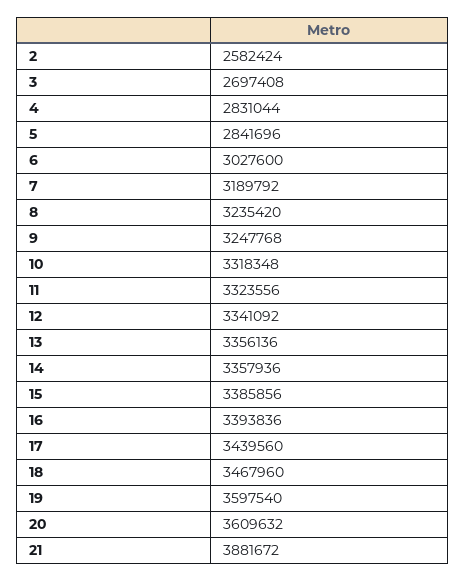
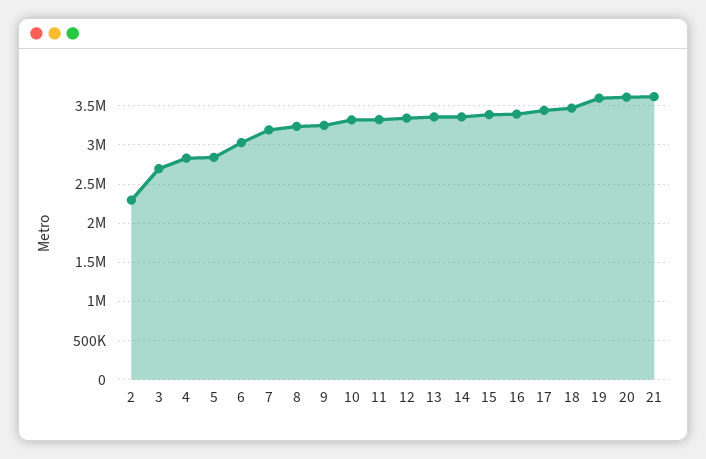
2: 2582424 -> 2300000
21: 3881672 -> 3600000

